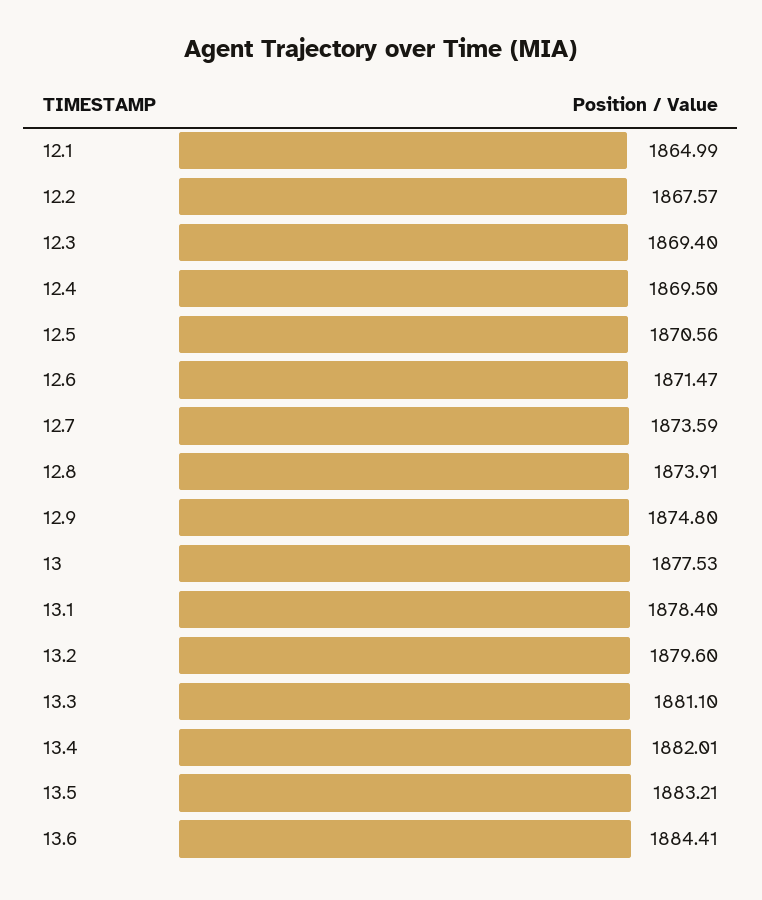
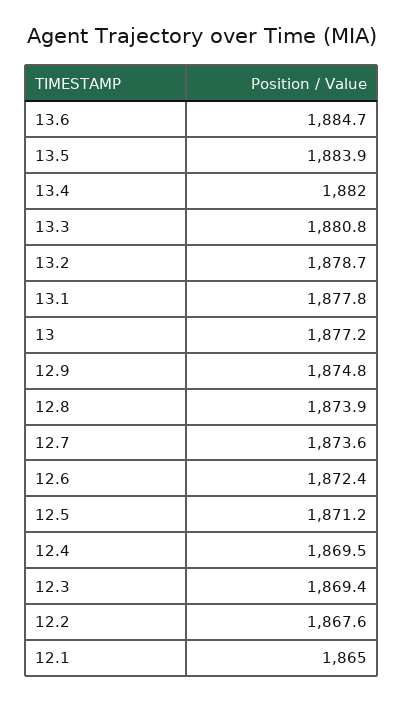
12.5: 1870.56 -> 1871.2
12.6: 1871.47 -> 1872.4
13: 1877.53 -> 1877.2
13.1: 1878.4 -> 1877.8
13.2: 1879.6 -> 1878.7
13.3: 1881.1 -> 1880.8
13.5: 1883.21 -> 1883.9
13.6: 1884.41 -> 1884.7

